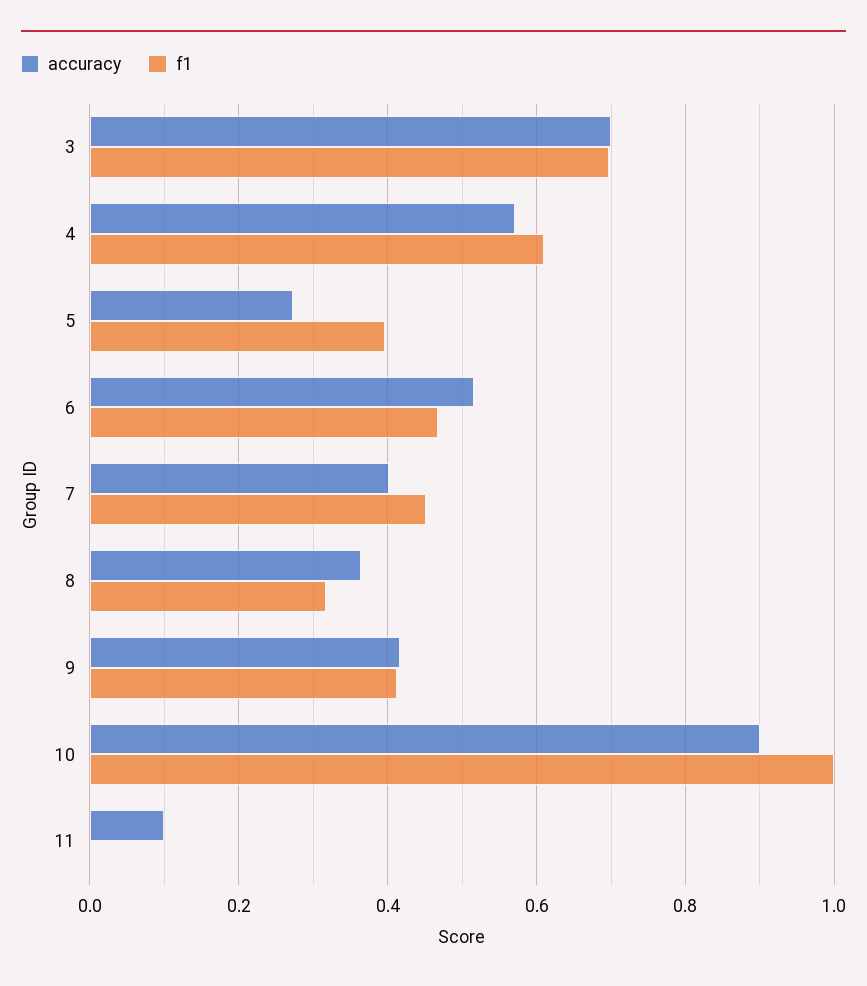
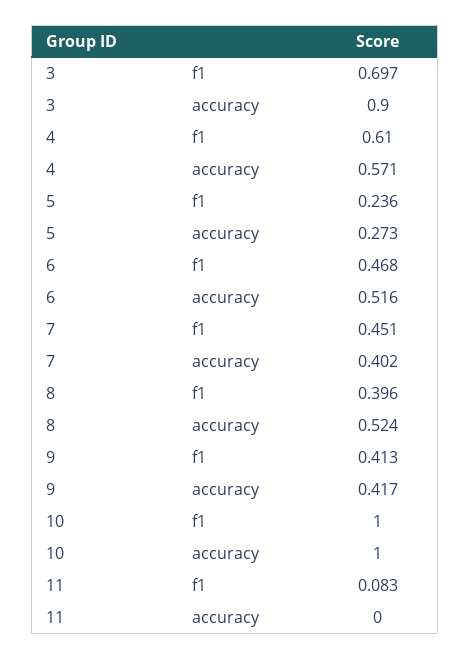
accuracy, 3: 0.7 -> 0.9
f1, 5: 0.4 -> 0.236
accuracy, 8: 0.36 -> 0.524
f1, 8: 0.32 -> 0.396
accuracy, 10: 0.9 -> 1
accuracy, 11: 0.1 -> 0
f1, 11: 0 -> 0.083

